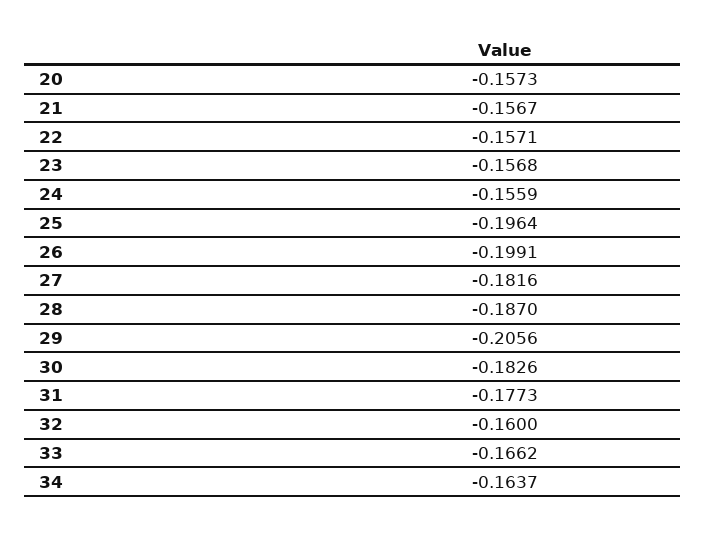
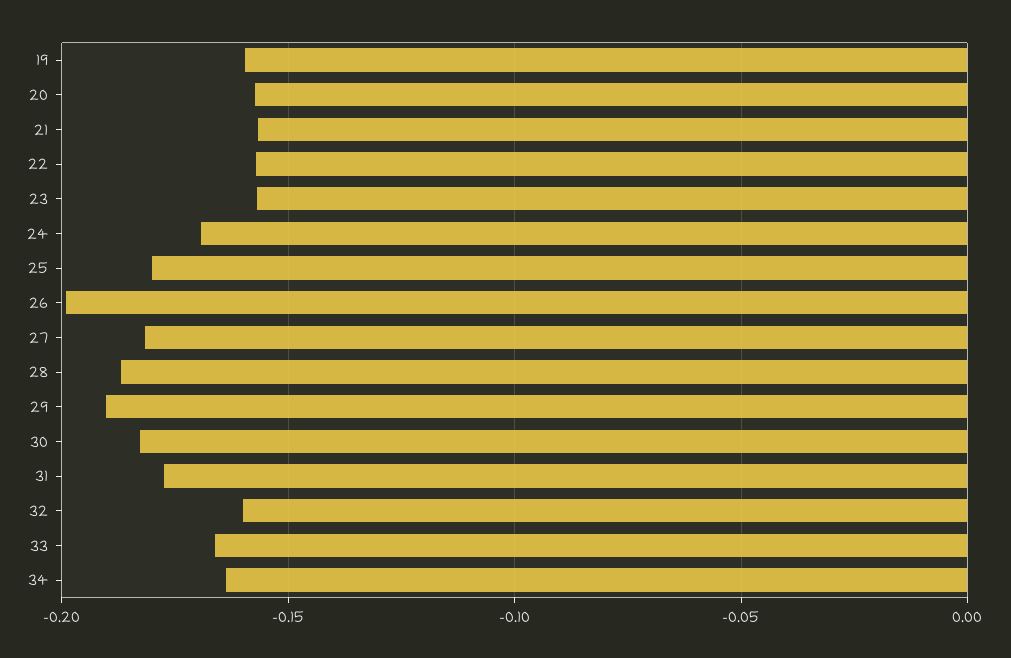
24: -0.1559 -> -0.17
25: -0.1964 -> -0.18
29: -0.2056 -> -0.19
19: none -> -0.16

